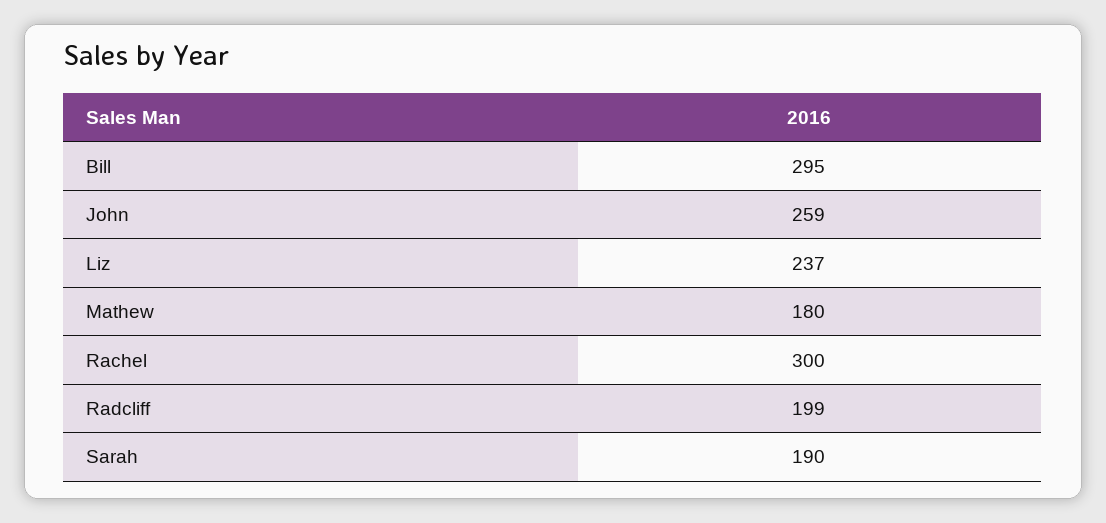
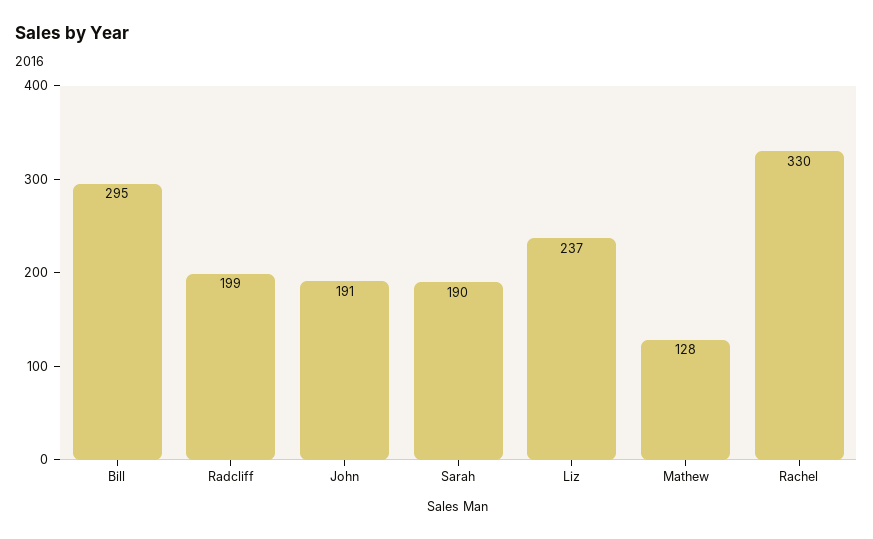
John: 259 -> 191
Mathew: 180 -> 128
Rachel: 300 -> 330

